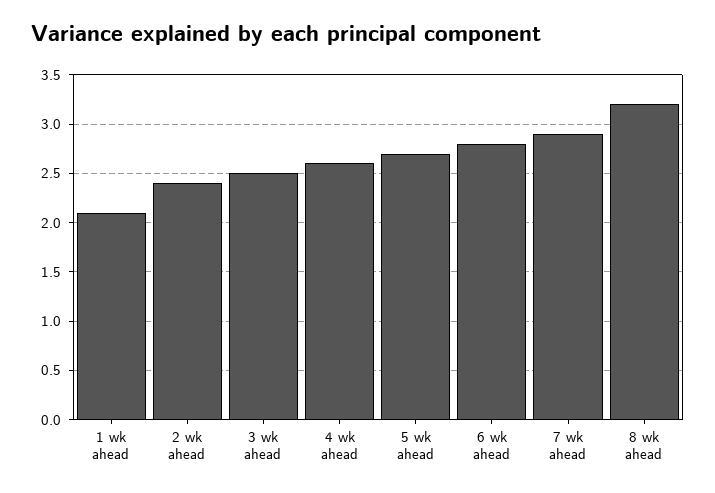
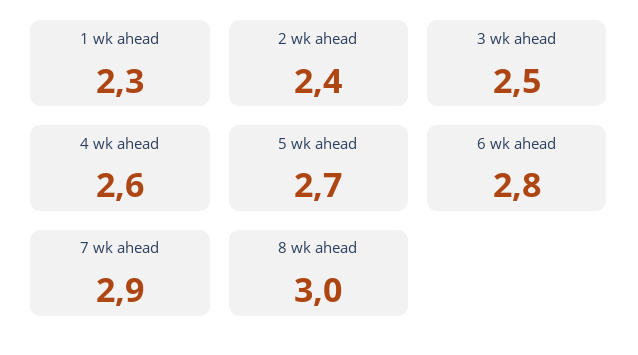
1 wk ahead: 2.1 -> 2.3
8 wk ahead: 3.2 -> 3

